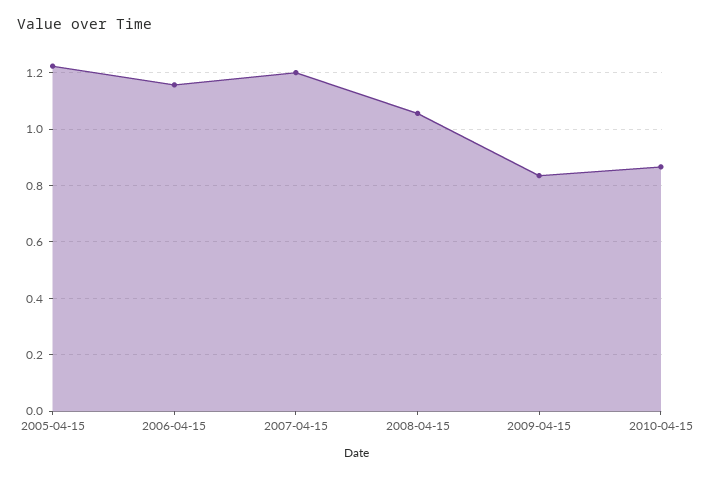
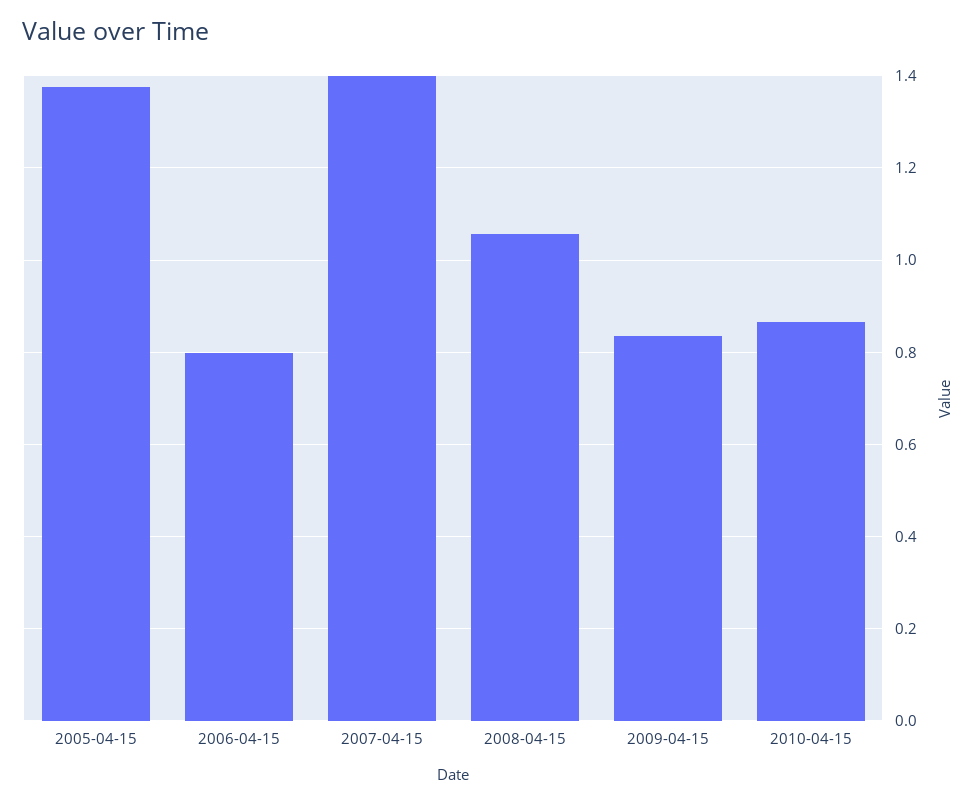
2005-04-15: 1.225 -> 1.38
2006-04-15: 1.15 -> 0.8
2007-04-15: 1.2 -> 1.4

